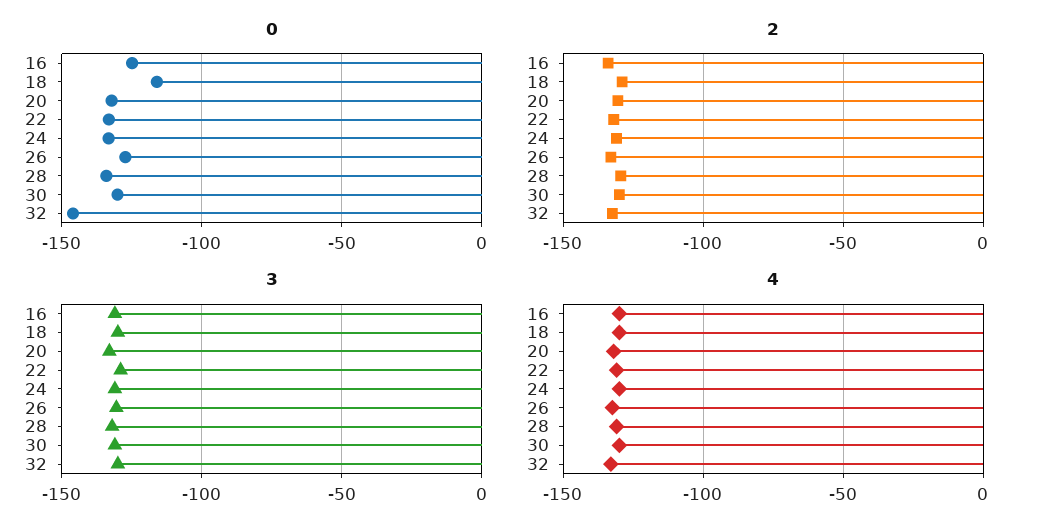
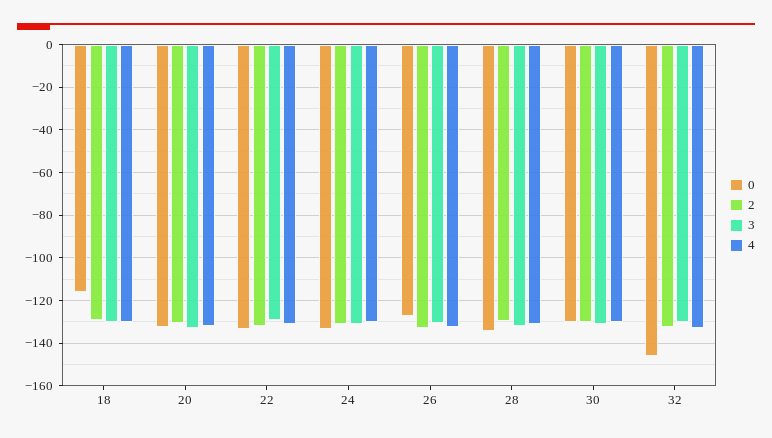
0, 16: -125 -> none
2, 16: -135 -> none
3, 16: -130 -> none
4, 16: -130 -> none

